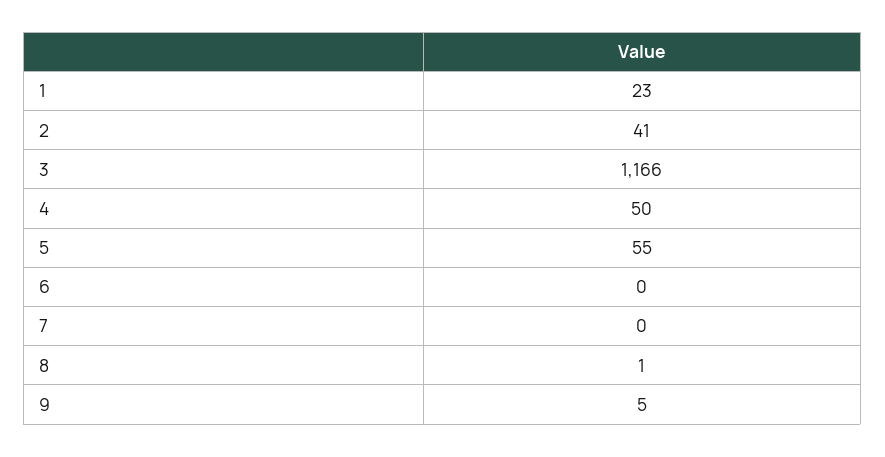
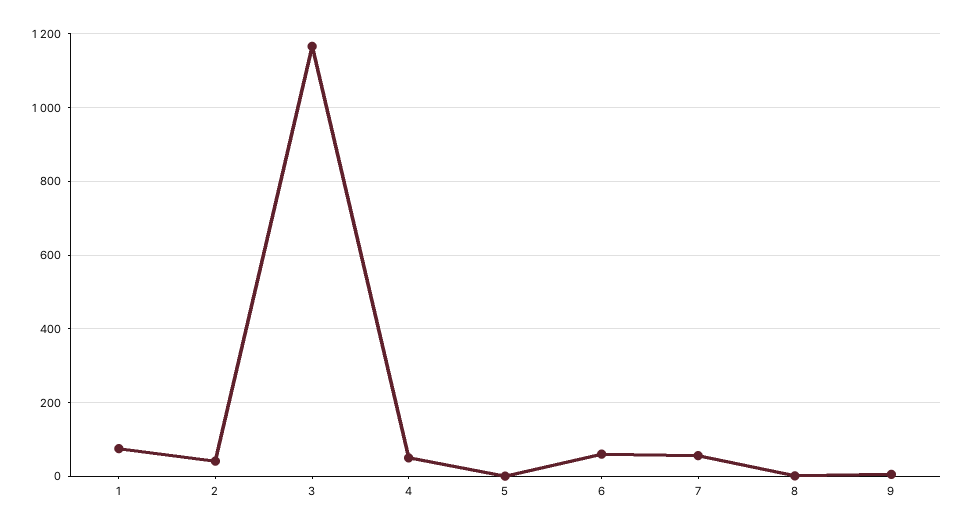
1: 23 -> 80
5: 55 -> 0
6: 0 -> 60
7: 0 -> 60

